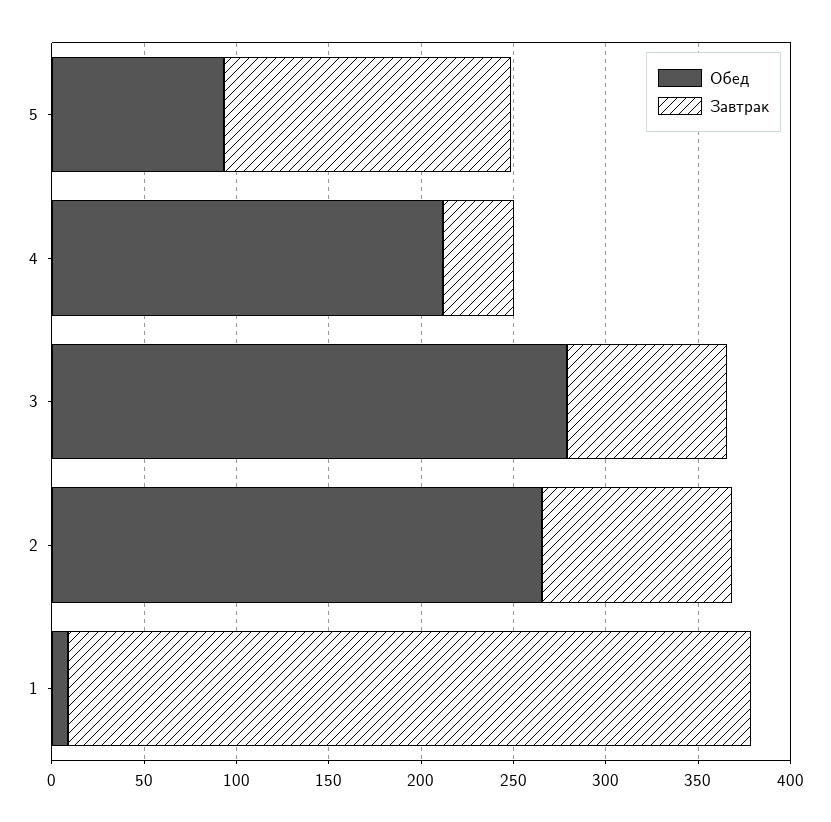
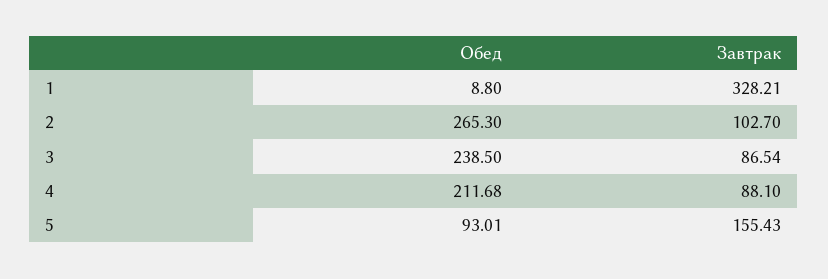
Завтрак, 4: 40 -> 88.1
Обед, 3: 280 -> 238.5
Завтрак, 1: 370 -> 328.21

